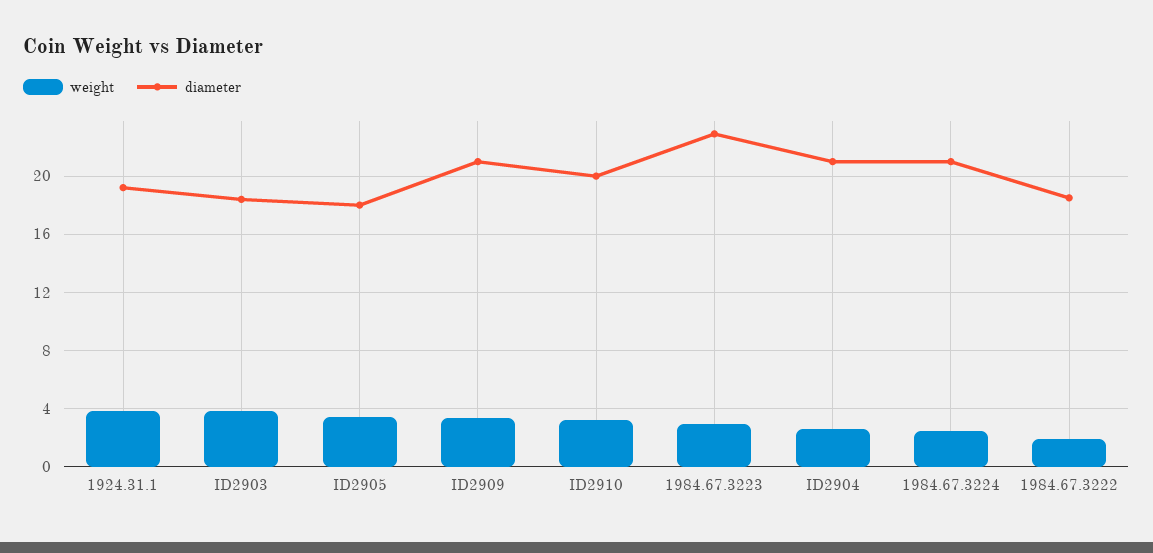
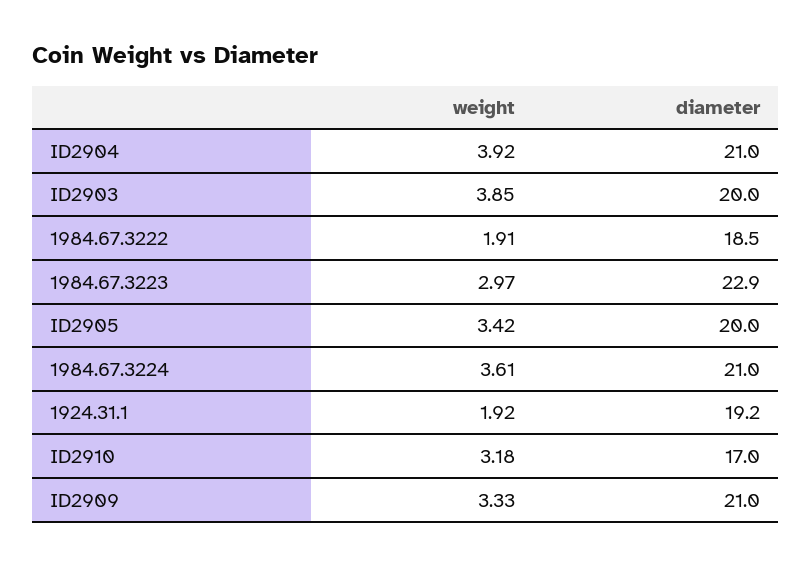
weight, 1924.31.1: 4 -> 1.92
diameter, ID2903: 18.5 -> 20
diameter, ID2905: 18 -> 20
diameter, ID2910: 20 -> 17
weight, ID2904: 2.5 -> 3.92
weight, 1984.67.3224: 2.5 -> 3.61

